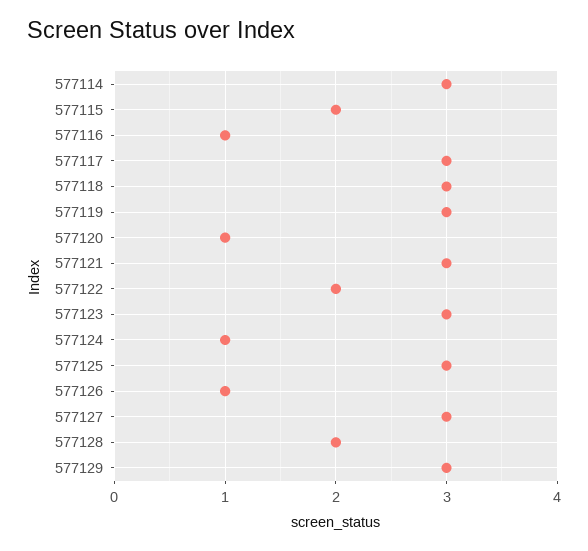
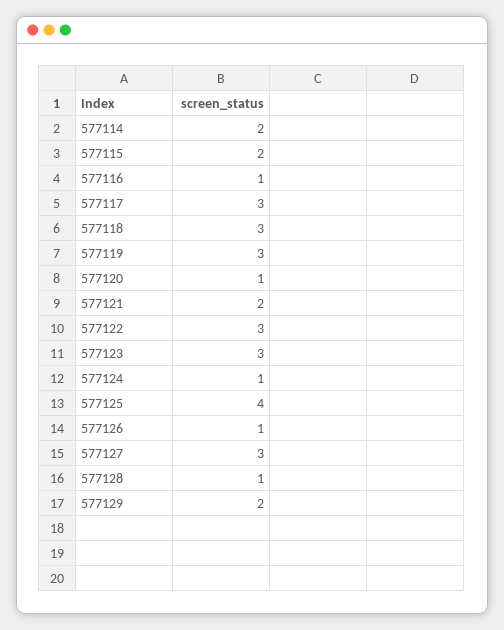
577114: 3 -> 2
577121: 3 -> 2
577122: 2 -> 3
577125: 3 -> 4
577128: 2 -> 1
577129: 3 -> 2

